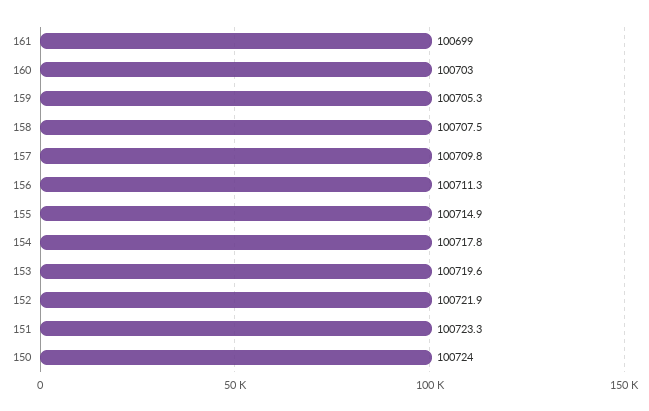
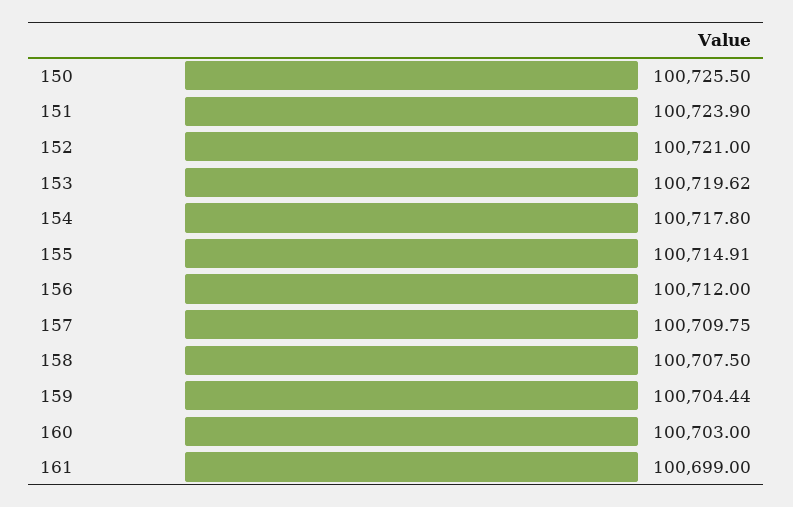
159: 100705.3 -> 100704.44
156: 100711.3 -> 100712
152: 100721.9 -> 100721
151: 100723.3 -> 100723.9
150: 100724 -> 100725.5

